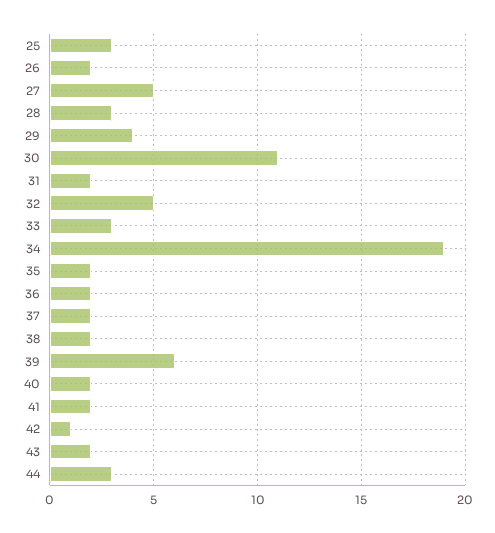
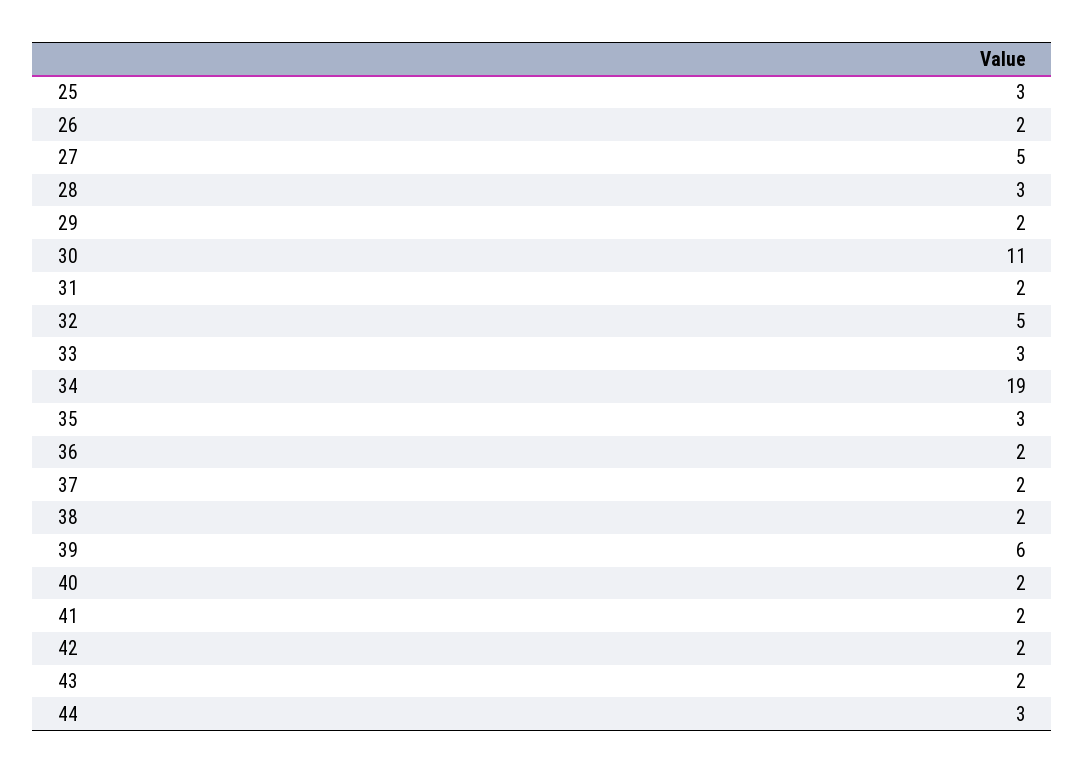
29: 4 -> 2
35: 2 -> 3
42: 1 -> 2

